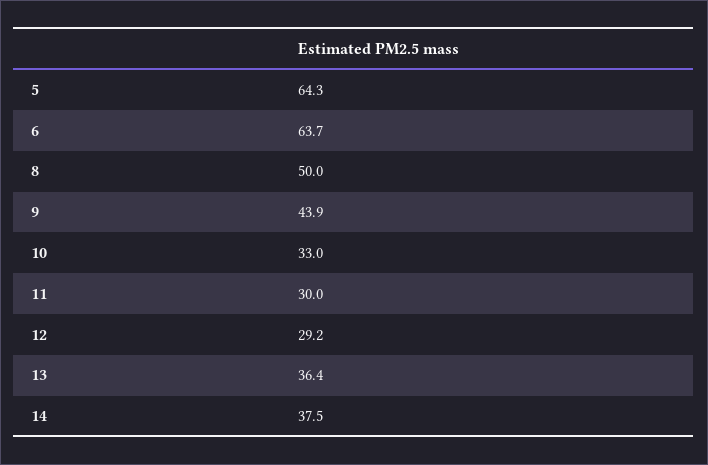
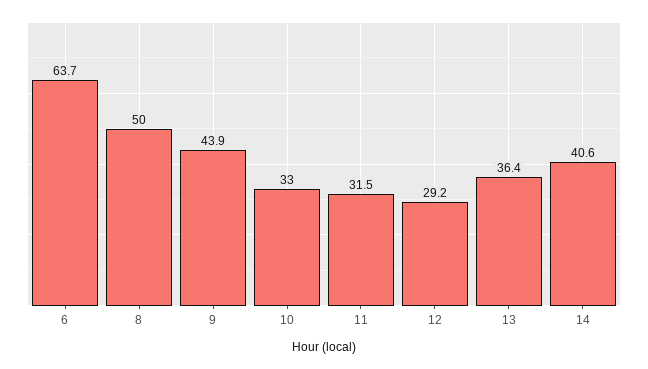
5: 64.3 -> none
11: 30 -> 31.5
14: 37.5 -> 40.6

